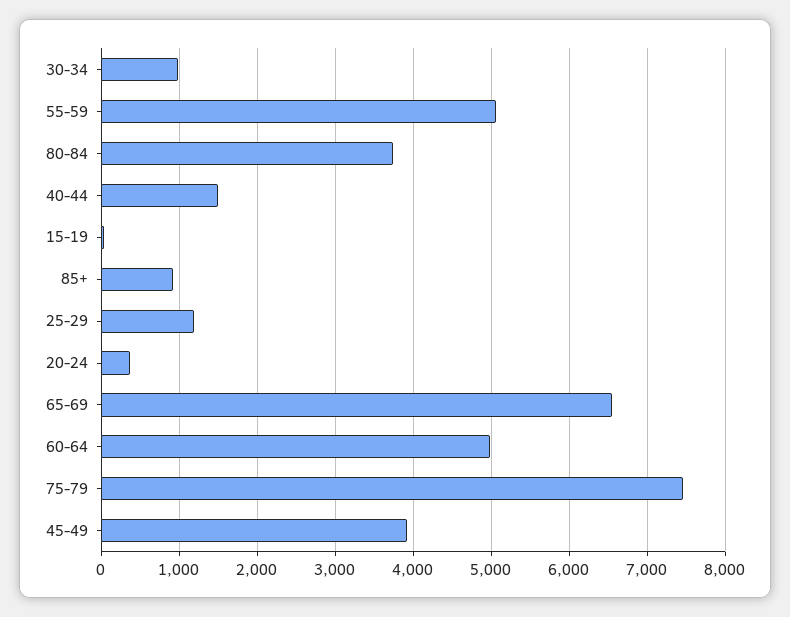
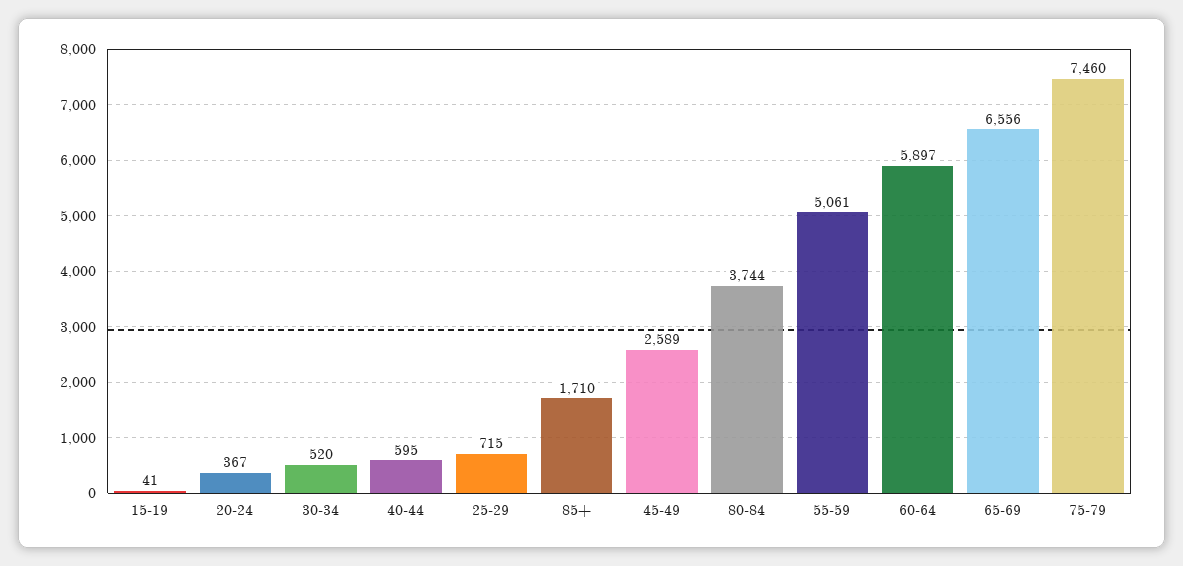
30-34: 1000 -> 520
40-44: 1500 -> 595
85+: 900 -> 1710
25-29: 1200 -> 715
60-64: 5000 -> 5897
45-49: 3900 -> 2589

